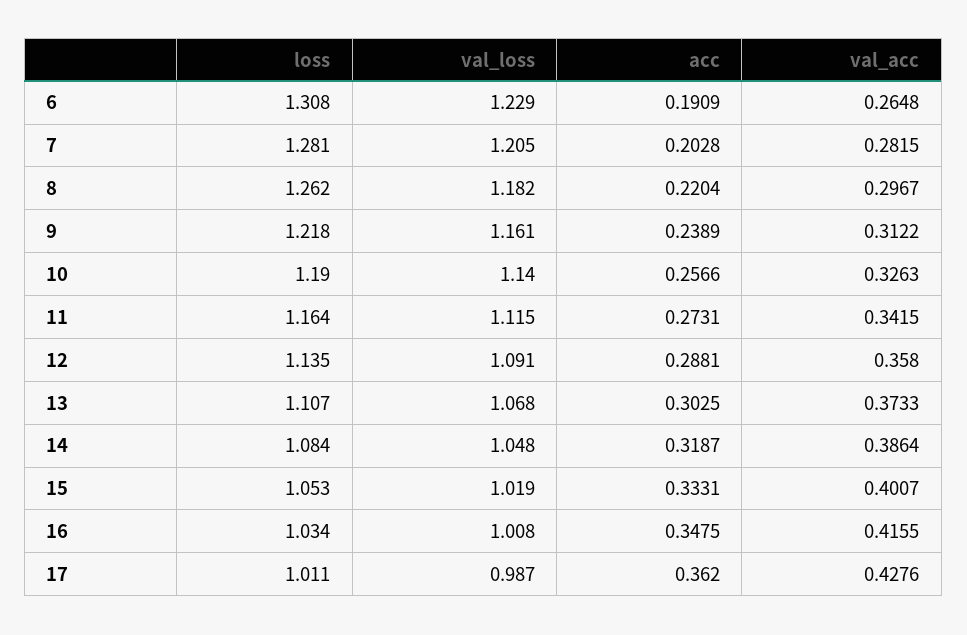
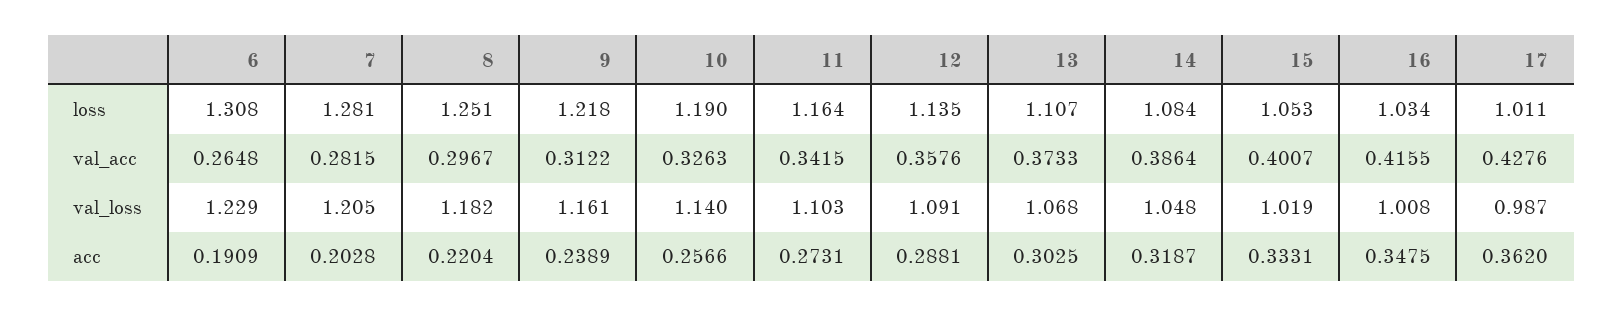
loss, 8: 1.262 -> 1.251
val_loss, 11: 1.115 -> 1.103
val_acc, 12: 0.358 -> 0.3576

